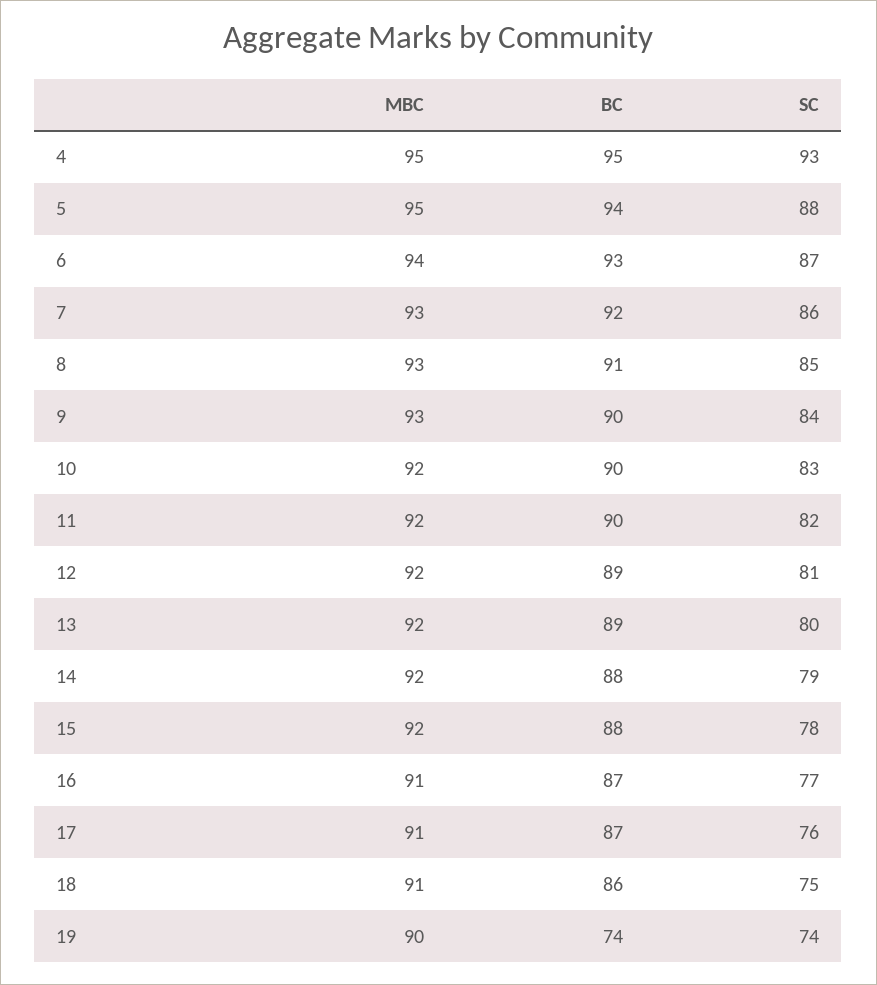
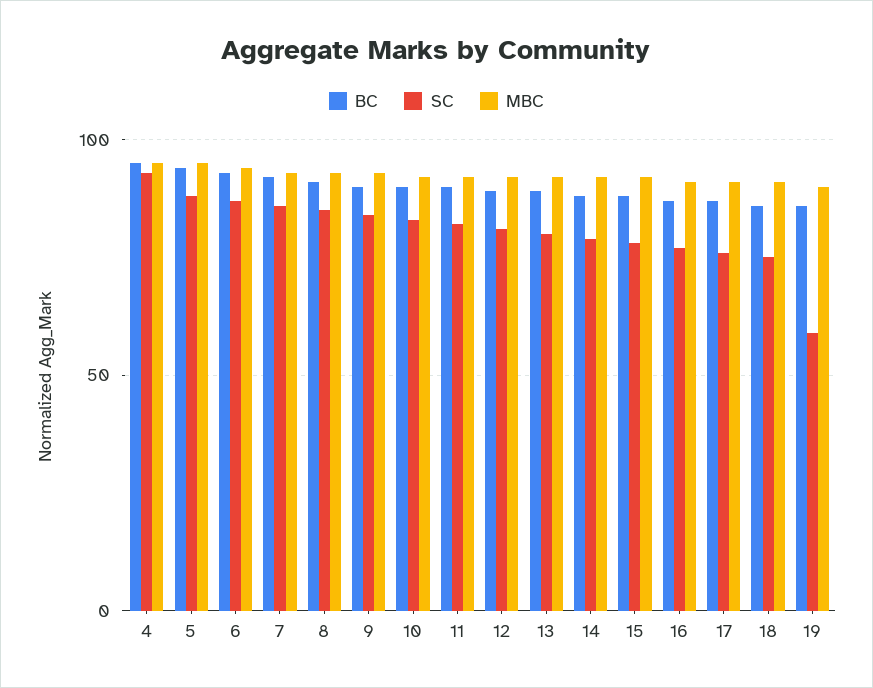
BC, 19: 74 -> 85
SC, 19: 74 -> 60

